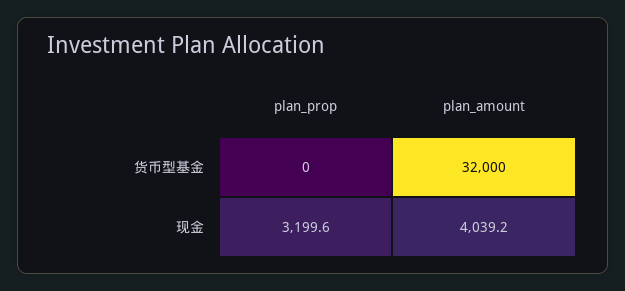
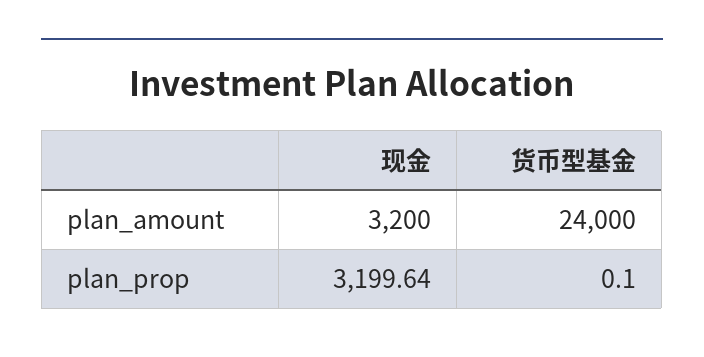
plan_amount, 货币型基金: 32000 -> 24000
plan_amount, 现金: 4039.2 -> 3200

